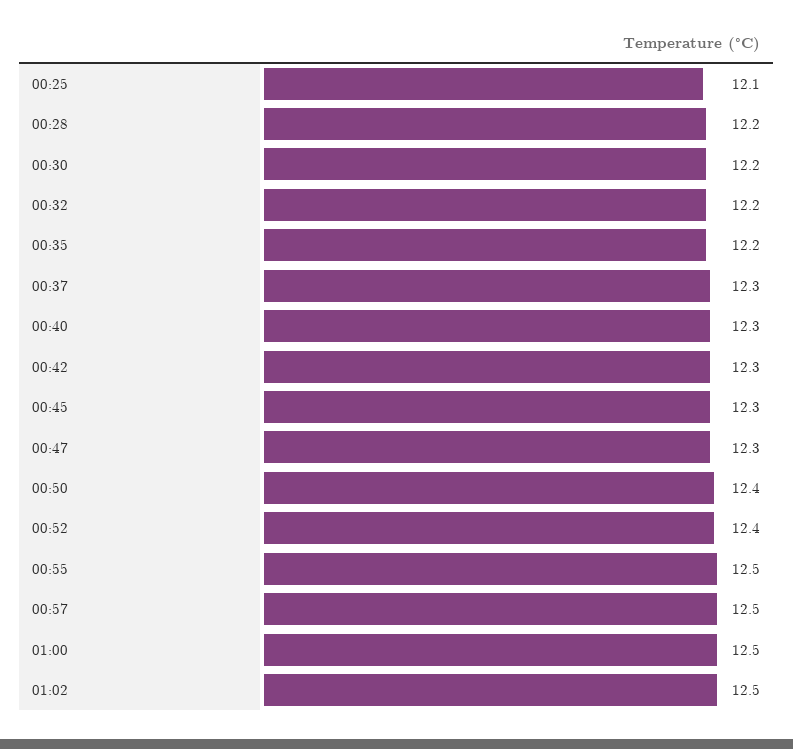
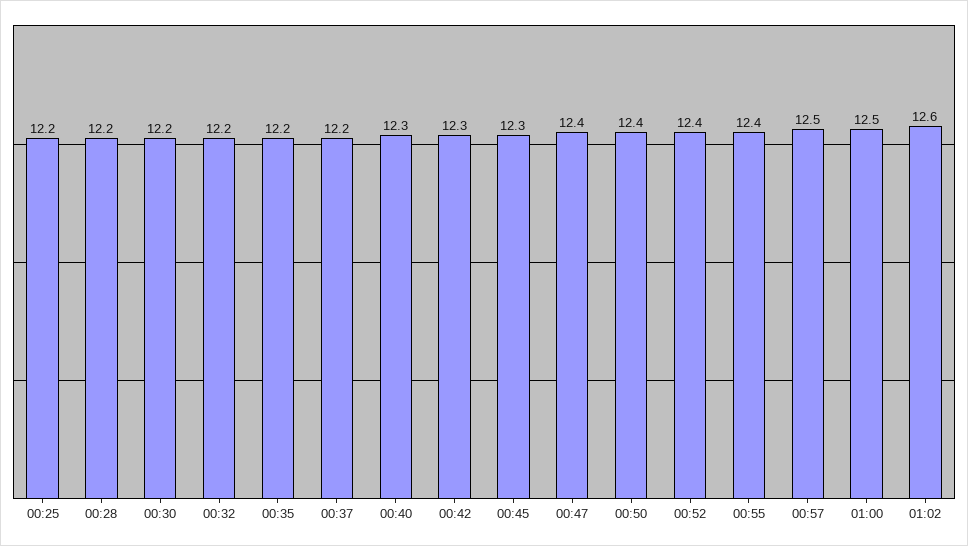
00:25: 12.1 -> 12.2
00:37: 12.3 -> 12.2
00:47: 12.3 -> 12.4
00:55: 12.5 -> 12.4
01:02: 12.5 -> 12.6

